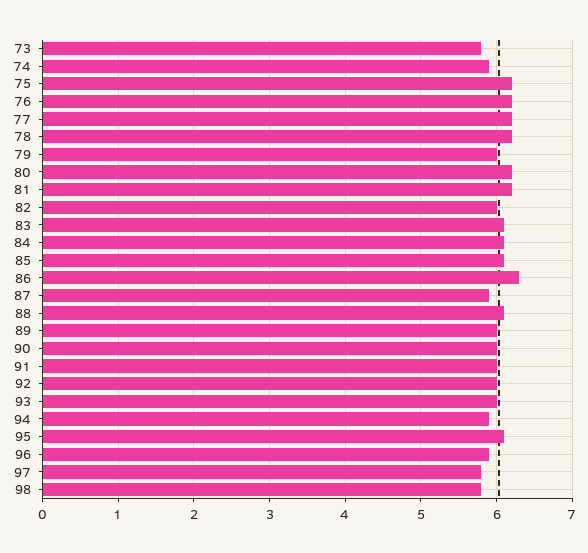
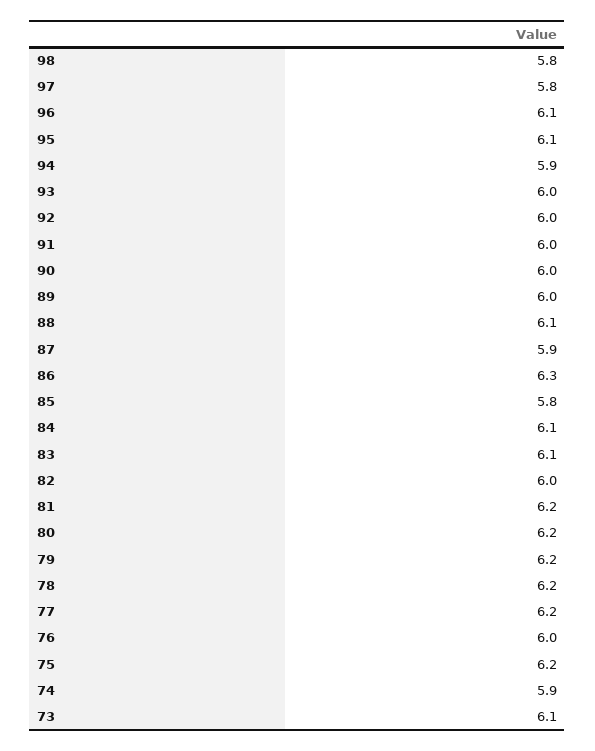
73: 5.8 -> 6.1
76: 6.2 -> 6
79: 6 -> 6.2
85: 6.1 -> 5.8
96: 5.9 -> 6.1

